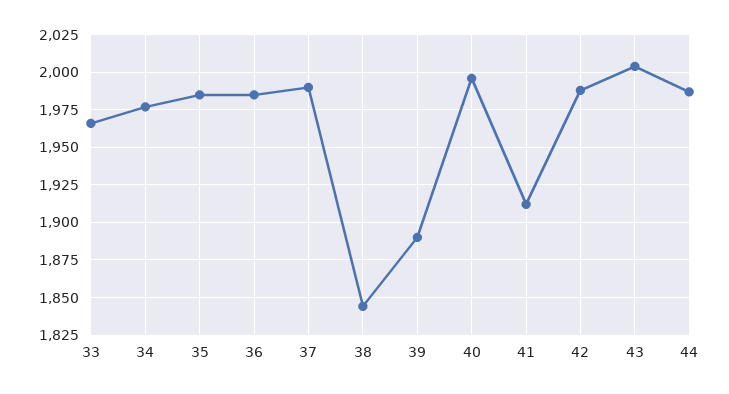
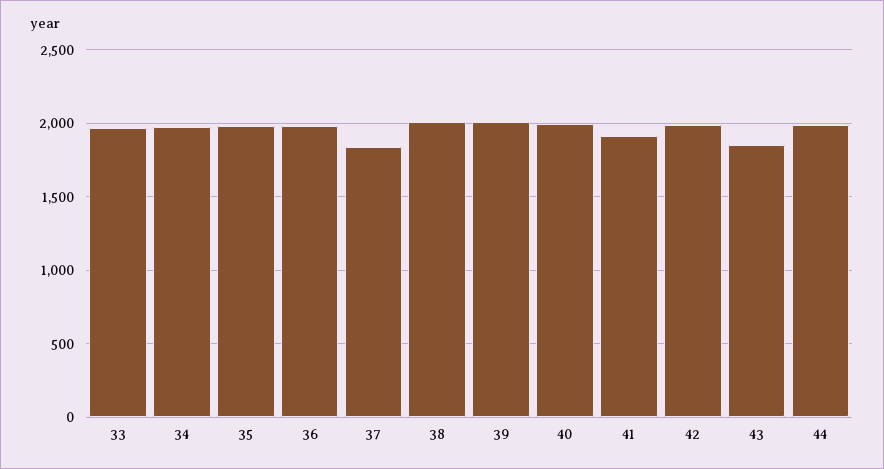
37: 1990 -> 1850
38: 1845 -> 2000
39: 1890 -> 2000
43: 2005 -> 1850

